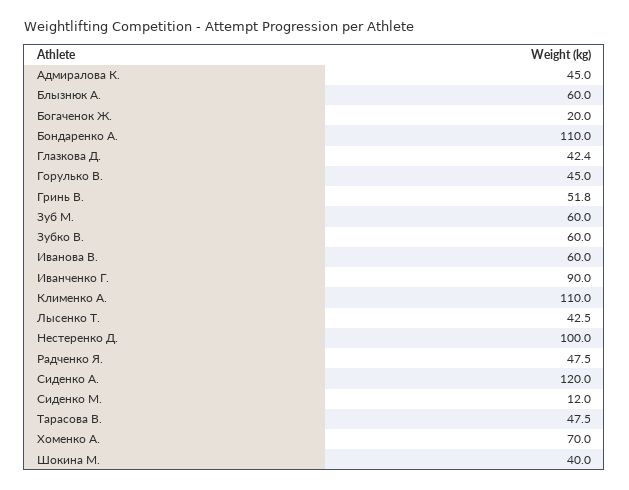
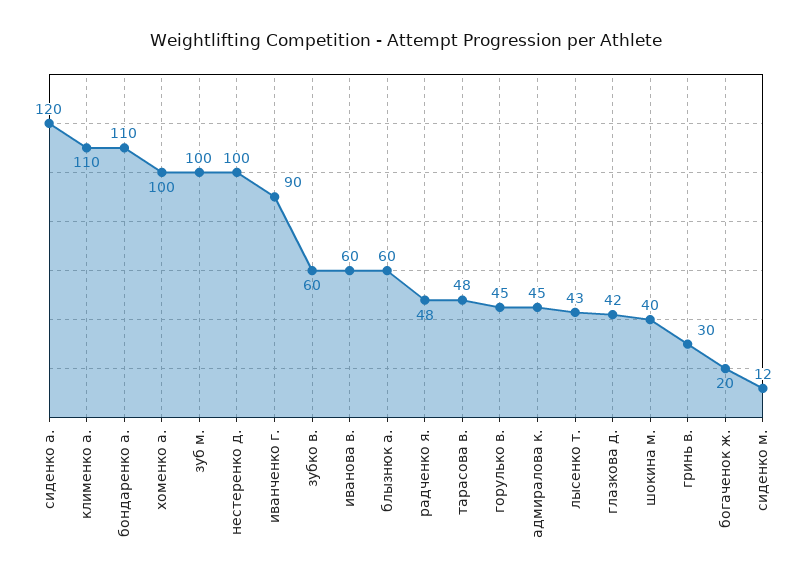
Гринь В.: 51.8 -> 30
Зуб М.: 60 -> 100
Хоменко А.: 70 -> 100

